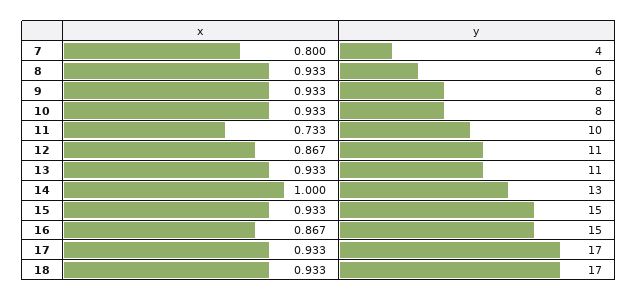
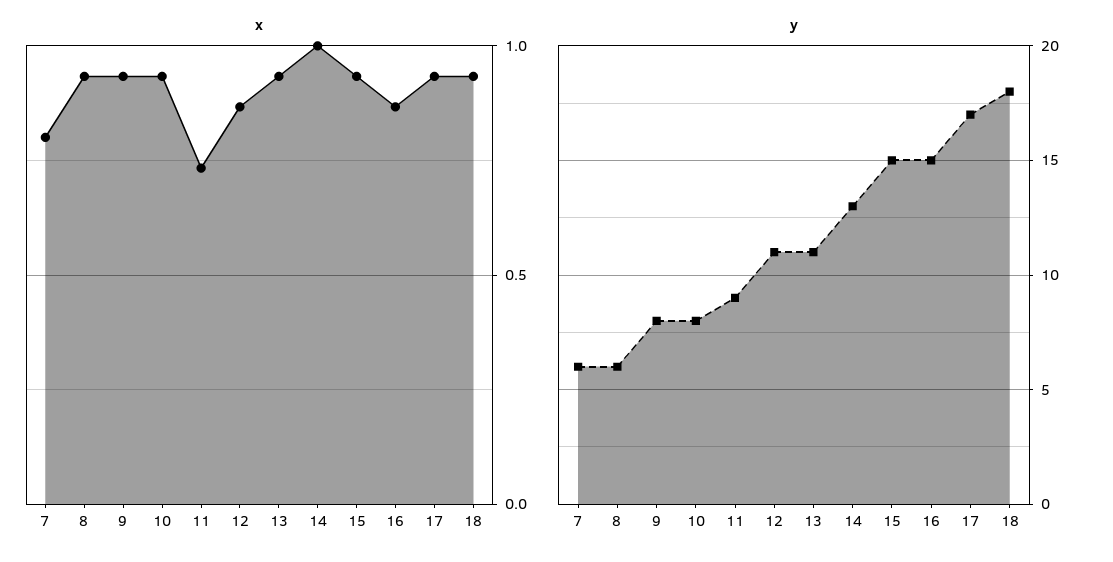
y, 7: 4 -> 6
y, 11: 10 -> 9
y, 18: 17 -> 18

